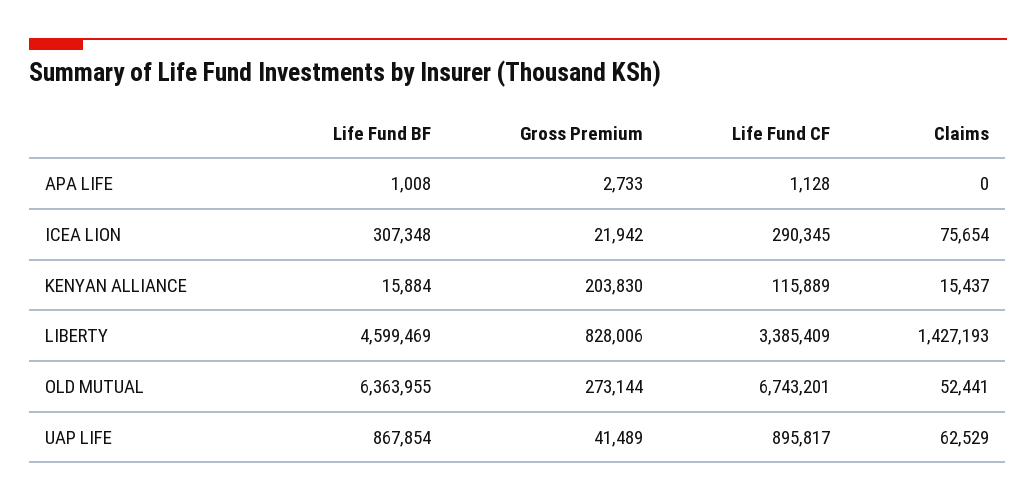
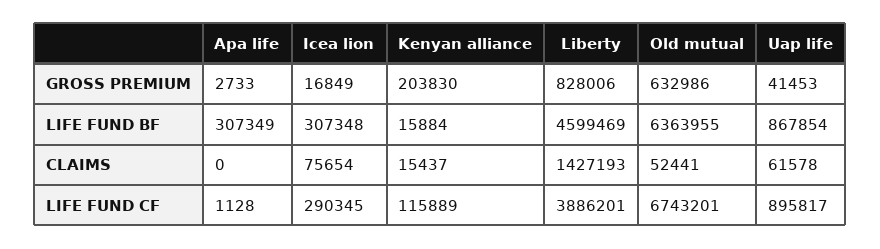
Life Fund BF, APA LIFE: 1008 -> 307349
Gross Premium, ICEA LION: 21942 -> 16849
Life Fund CF, LIBERTY: 3385409 -> 3886201
Gross Premium, OLD MUTUAL: 273144 -> 632986
Gross Premium, UAP LIFE: 41489 -> 41453
Claims, UAP LIFE: 62529 -> 61578

